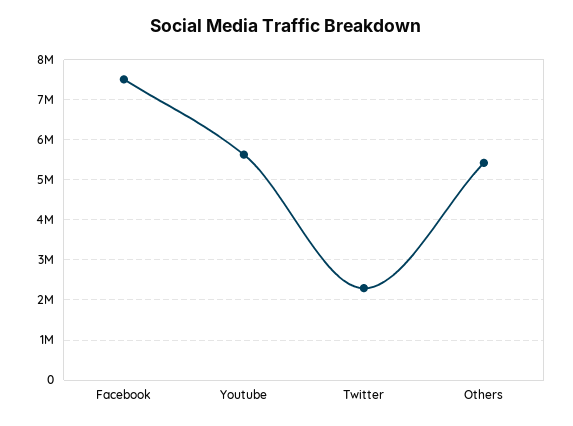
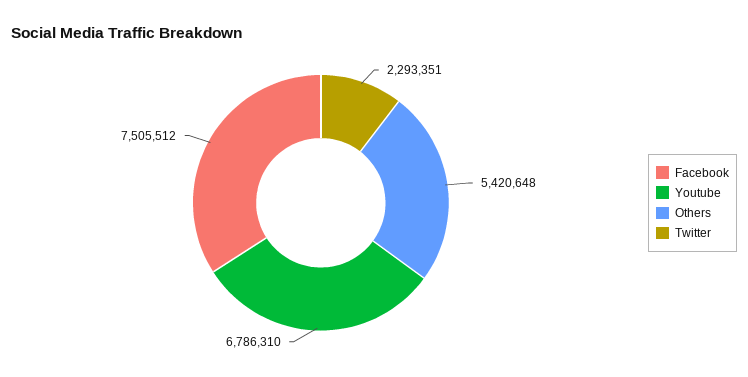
Youtube: 5600000 -> 6786310

